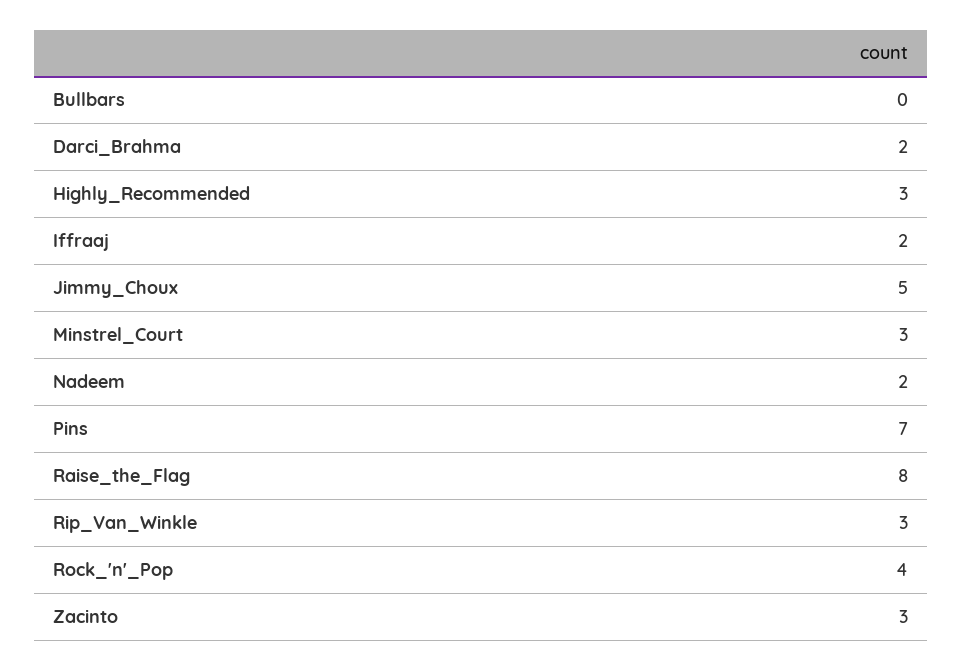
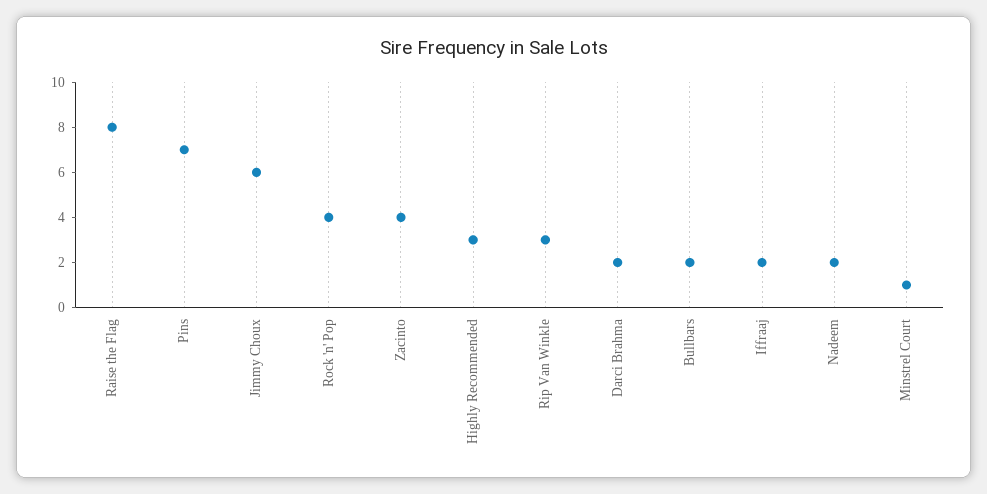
Bullbars: 0 -> 2
Jimmy_Choux: 5 -> 6
Minstrel_Court: 3 -> 1
Zacinto: 3 -> 4

